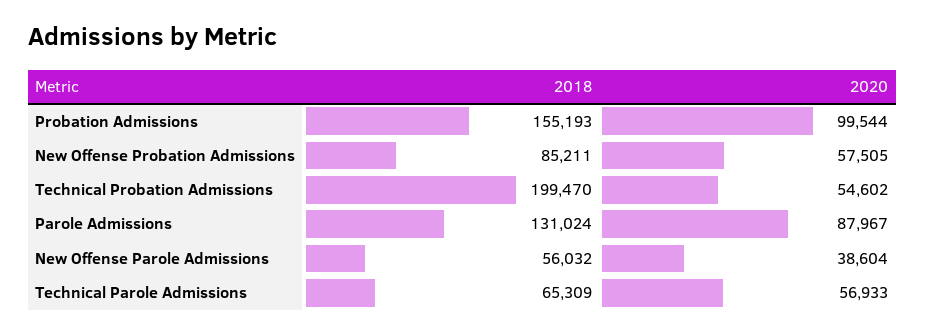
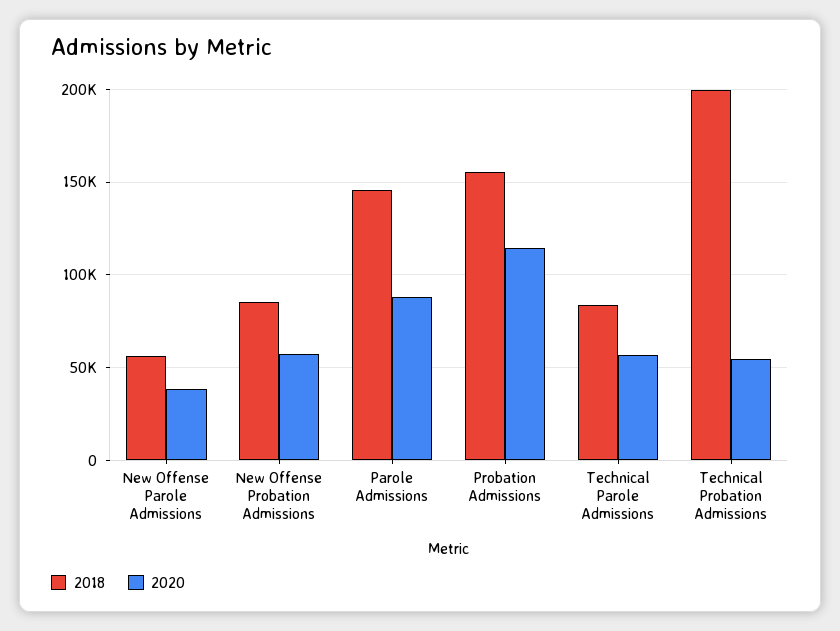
2020, Probation Admissions: 99544 -> 115000
2018, Parole Admissions: 131024 -> 145000
2018, Technical Parole Admissions: 65309 -> 85000

